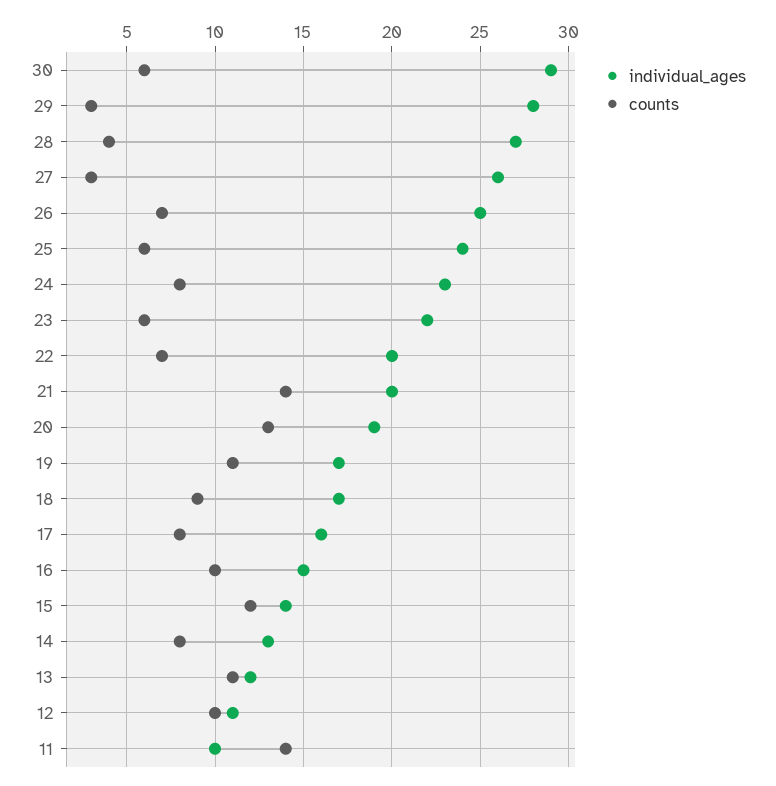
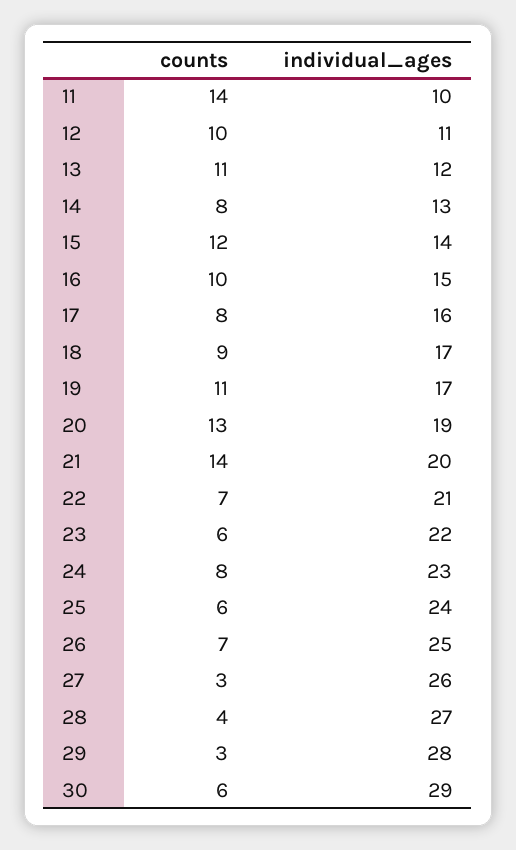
individual_ages, 22: 20 -> 21

